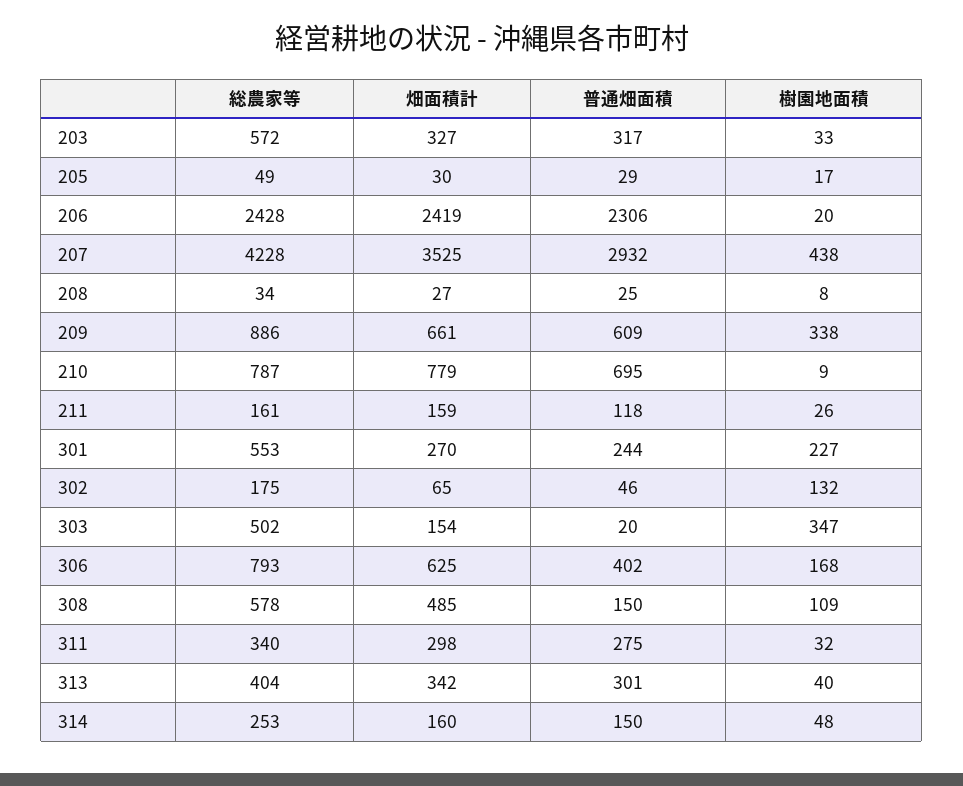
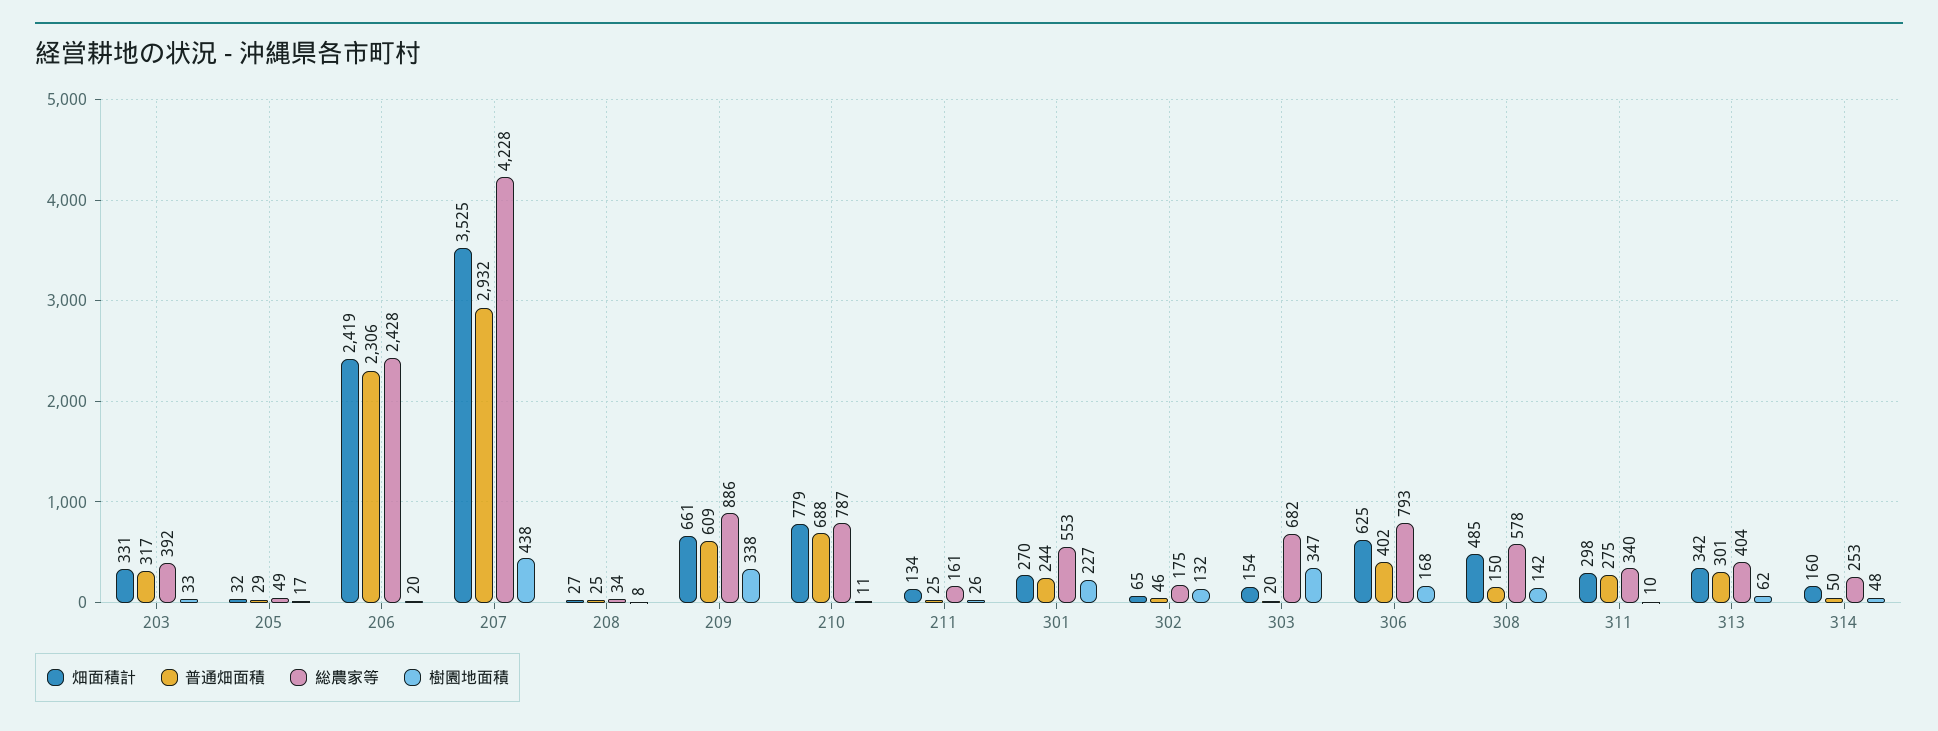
総農家等, 203: 572 -> 392
畑面積計, 203: 327 -> 331
畑面積計, 205: 30 -> 32
普通畑面積, 210: 695 -> 688
樹園地面積, 210: 9 -> 11
畑面積計, 211: 159 -> 134
普通畑面積, 211: 118 -> 25
総農家等, 303: 502 -> 682
樹園地面積, 308: 109 -> 142
樹園地面積, 311: 32 -> 10
樹園地面積, 313: 40 -> 62
普通畑面積, 314: 150 -> 50

